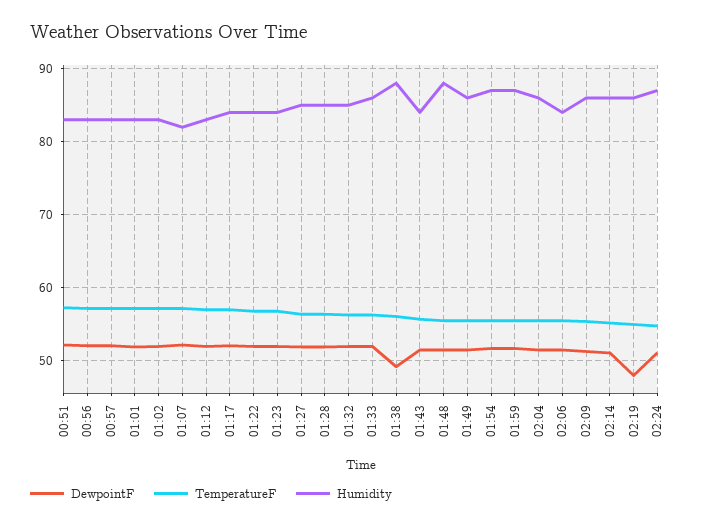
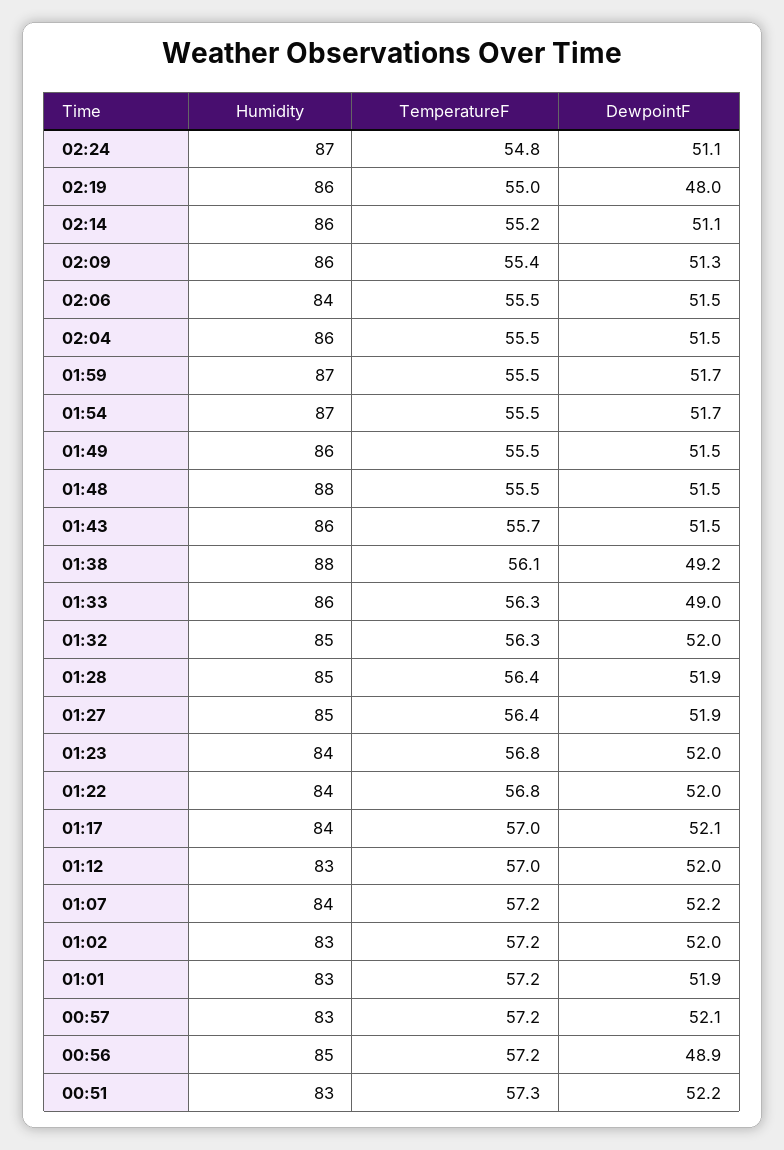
DewpointF, 00:56: 52 -> 48.9
Humidity, 00:56: 83 -> 85
Humidity, 01:07: 82 -> 84
DewpointF, 01:33: 52 -> 49
Humidity, 01:43: 84 -> 86

